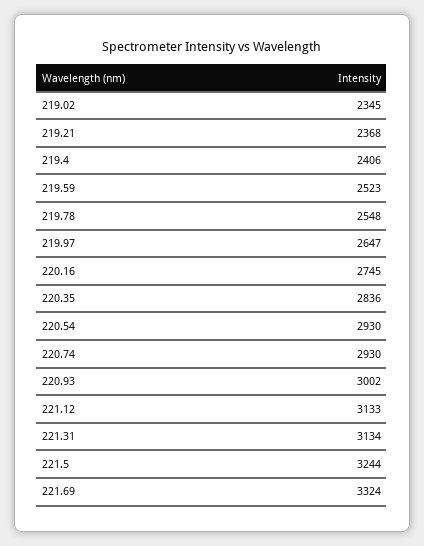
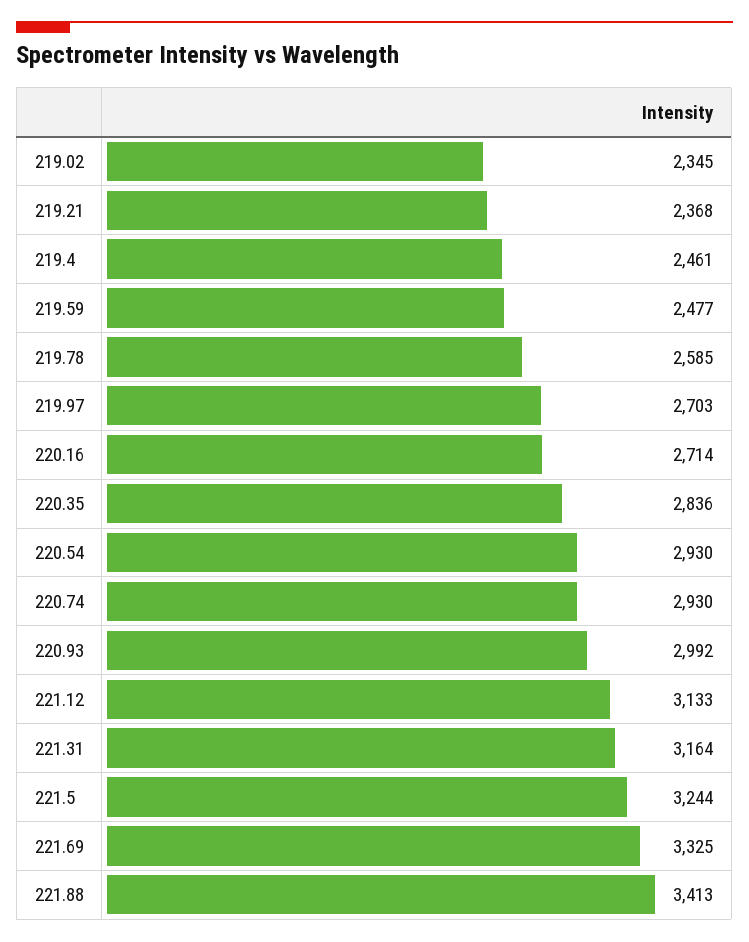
219.4: 2406 -> 2461
219.59: 2523 -> 2477
219.78: 2548 -> 2585
219.97: 2647 -> 2703
220.16: 2745 -> 2714
220.93: 3002 -> 2992
221.31: 3134 -> 3164
221.69: 3324 -> 3325
221.88: none -> 3413

